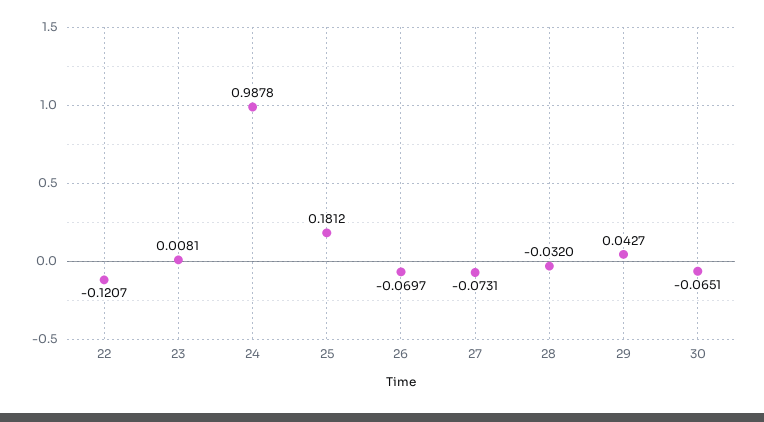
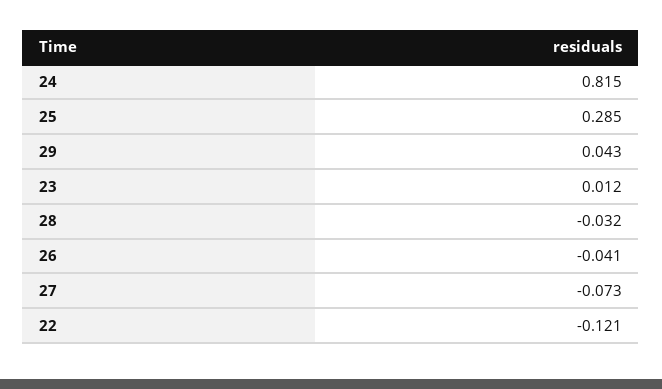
23: 0.0081 -> 0.012
24: 0.9878 -> 0.815
25: 0.1812 -> 0.285
26: -0.0697 -> -0.041
30: -0.0651 -> none

